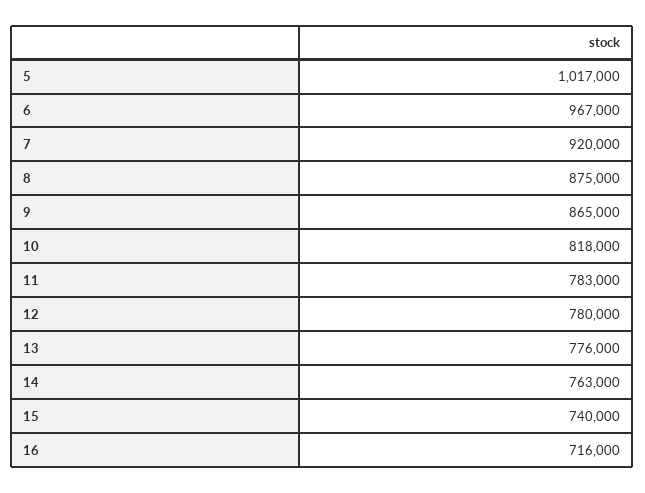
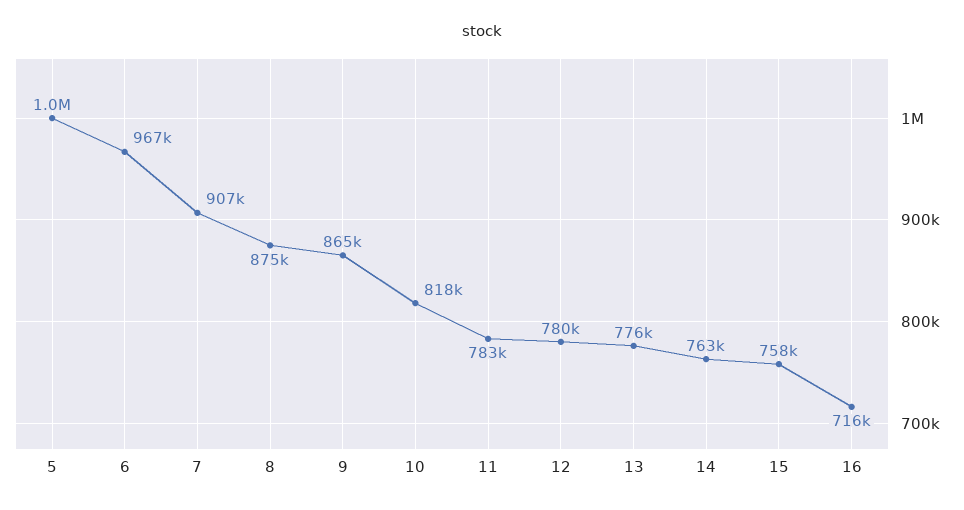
7: 920000 -> 907000
15: 740000 -> 758000

